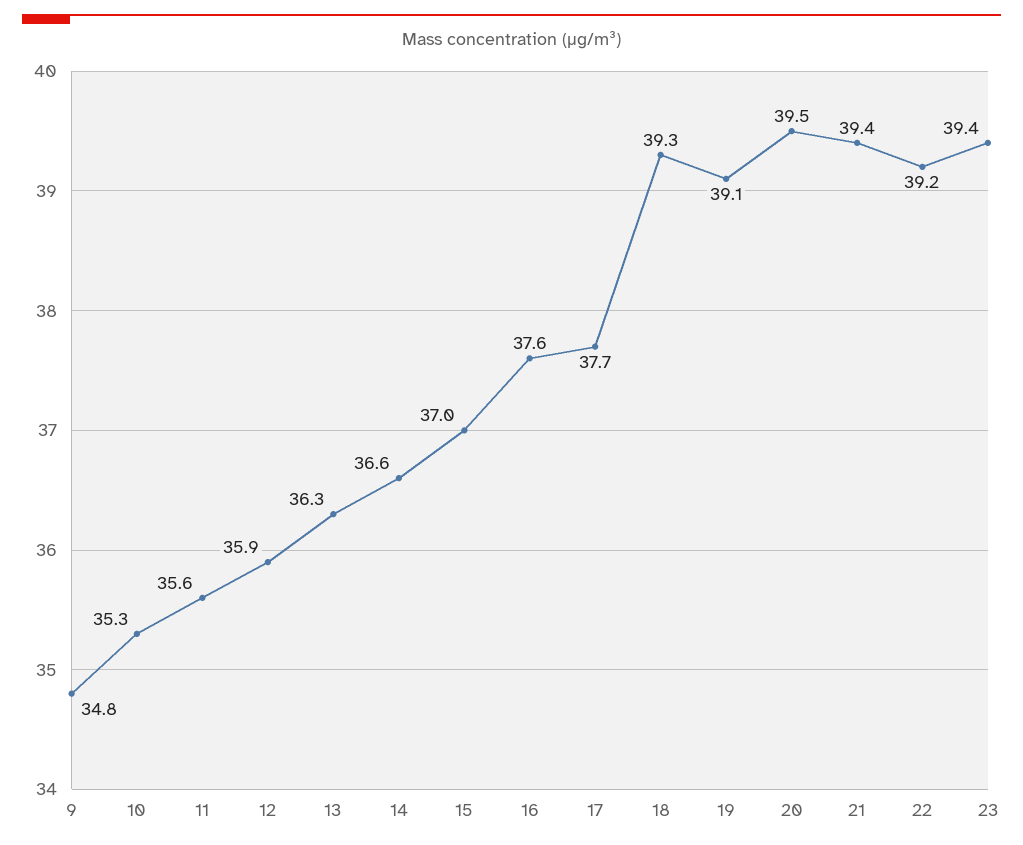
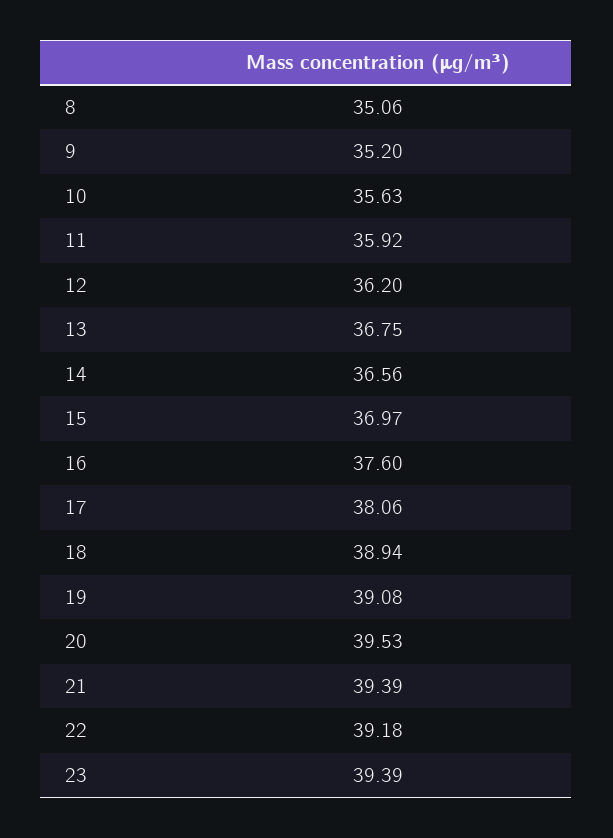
9: 34.8 -> 35.2
10: 35.3 -> 35.63
11: 35.6 -> 35.92
12: 35.9 -> 36.2
13: 36.3 -> 36.75
17: 37.7 -> 38.06
18: 39.3 -> 38.94
8: none -> 35.06

